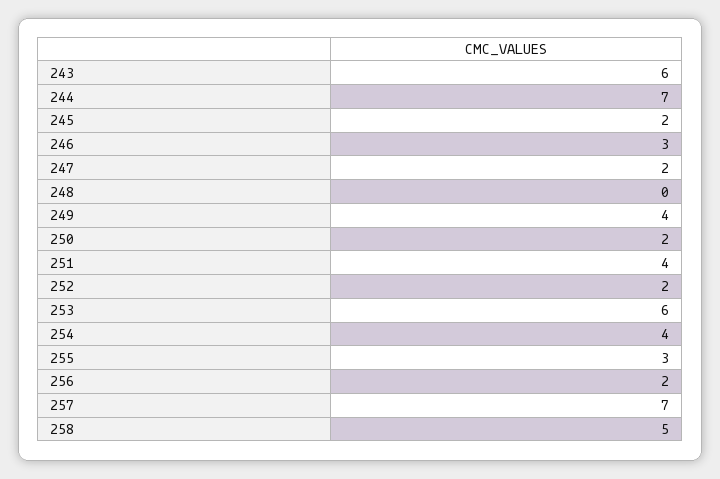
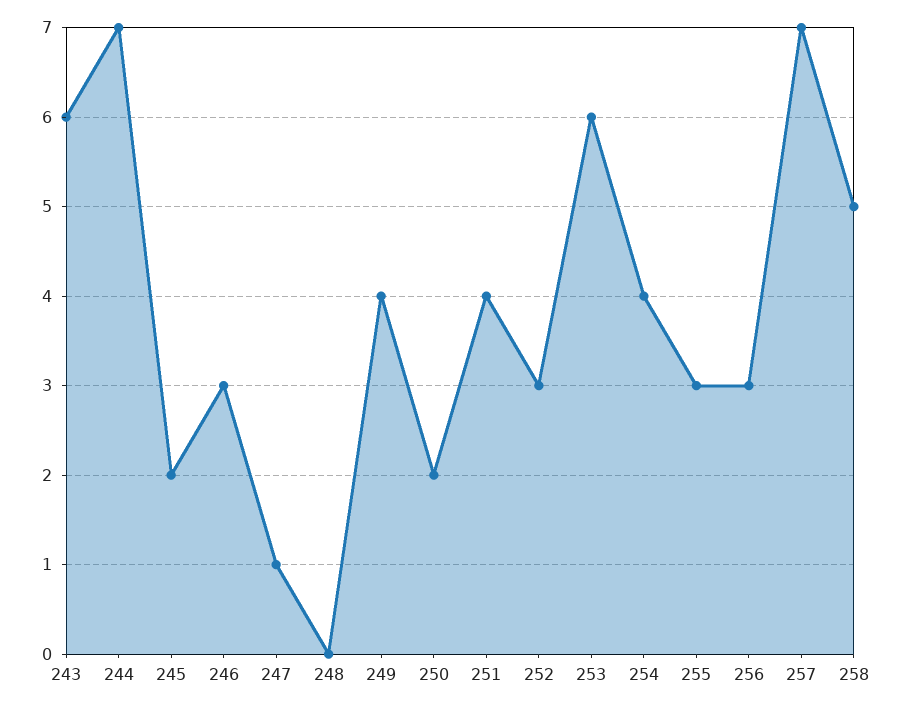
247: 2 -> 1
252: 2 -> 3
256: 2 -> 3

